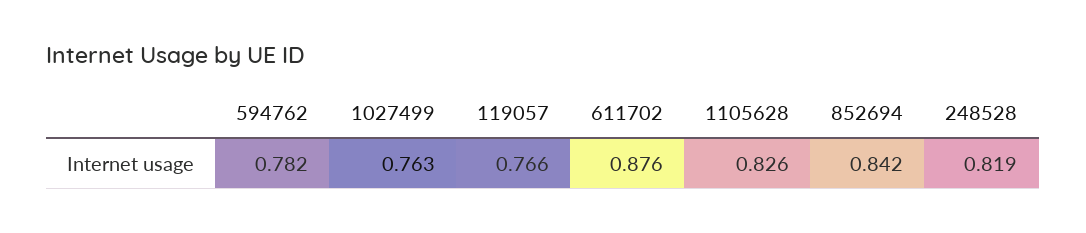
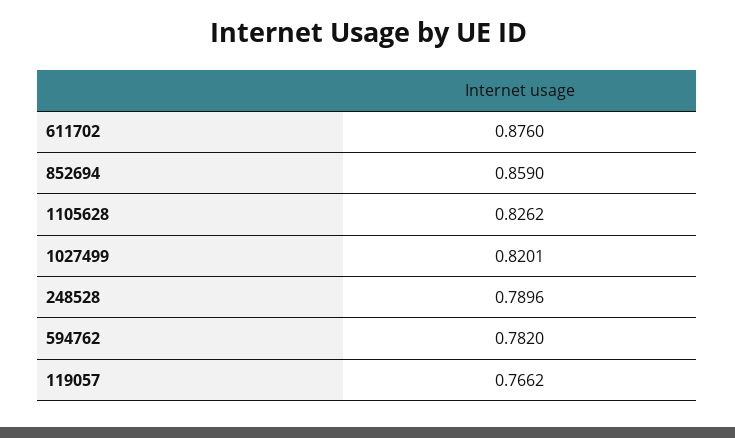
1027499: 0.763 -> 0.8201
852694: 0.842 -> 0.859
248528: 0.819 -> 0.7896

